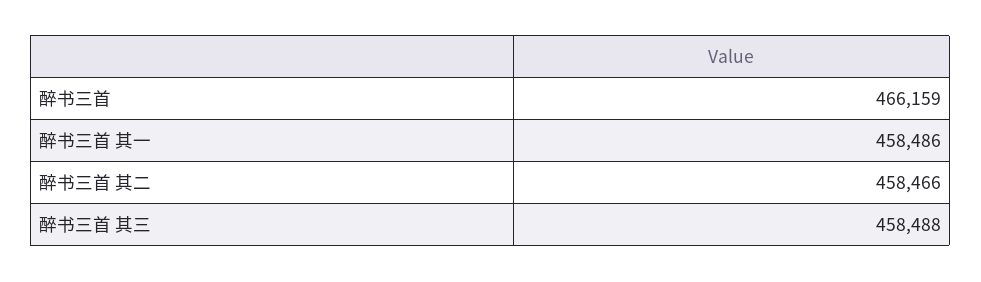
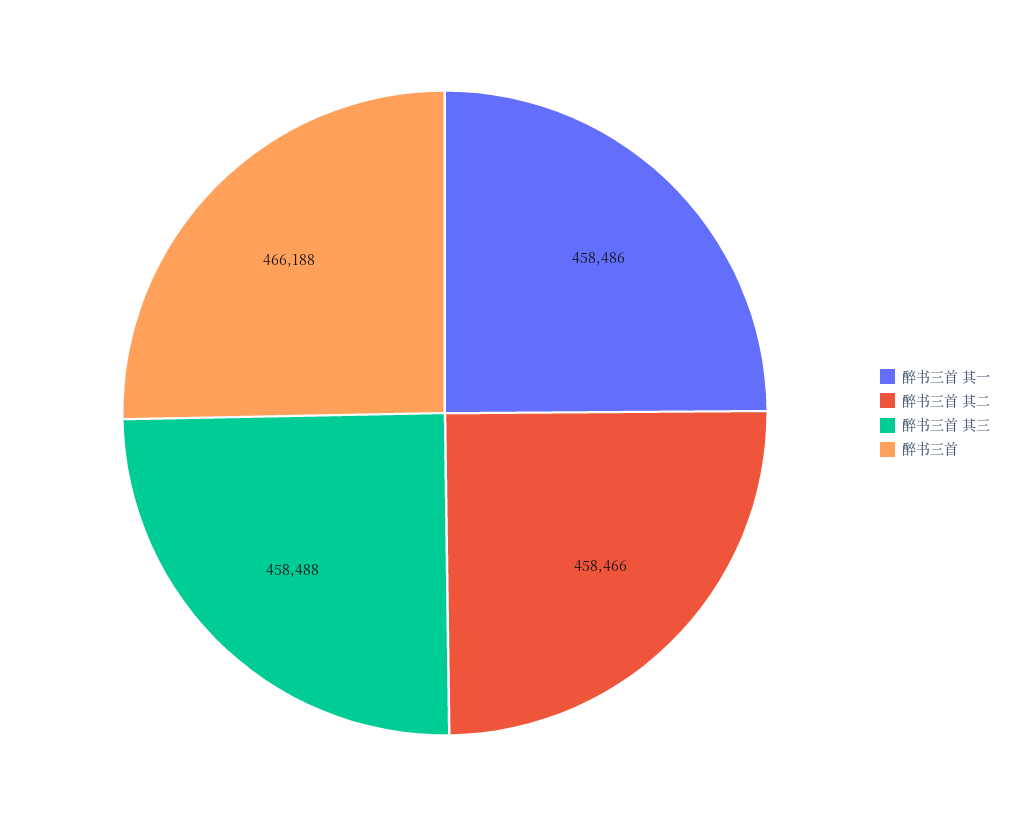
醉书三首: 466159 -> 466188

